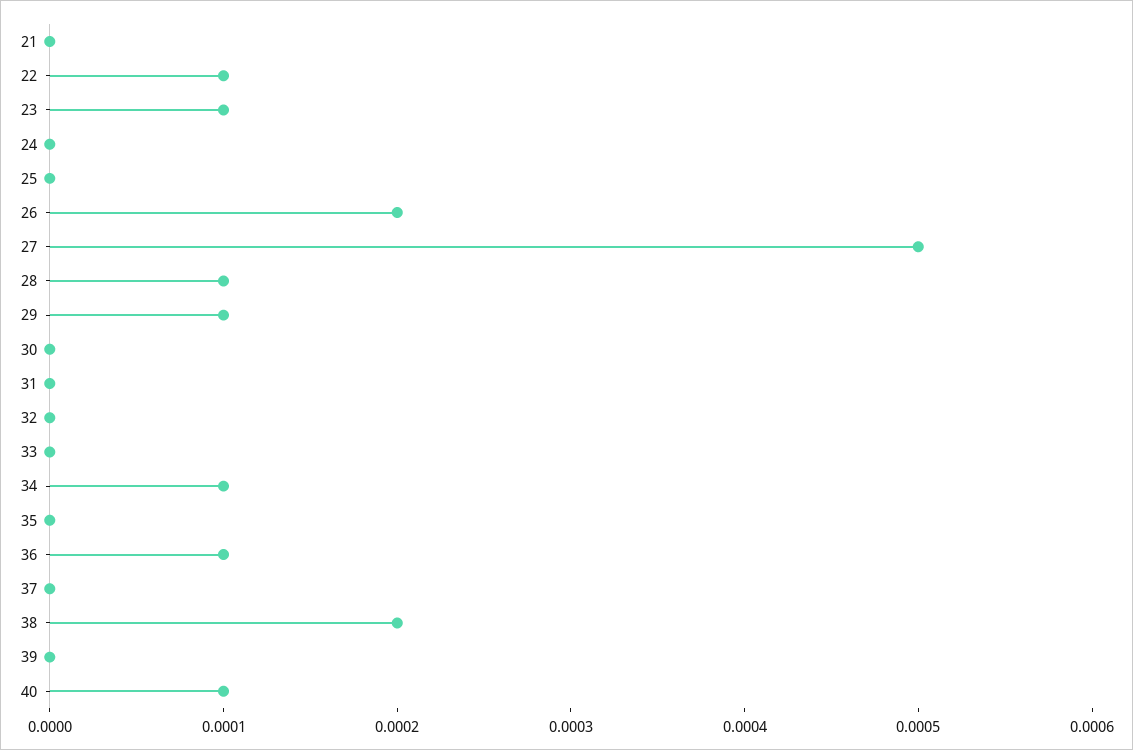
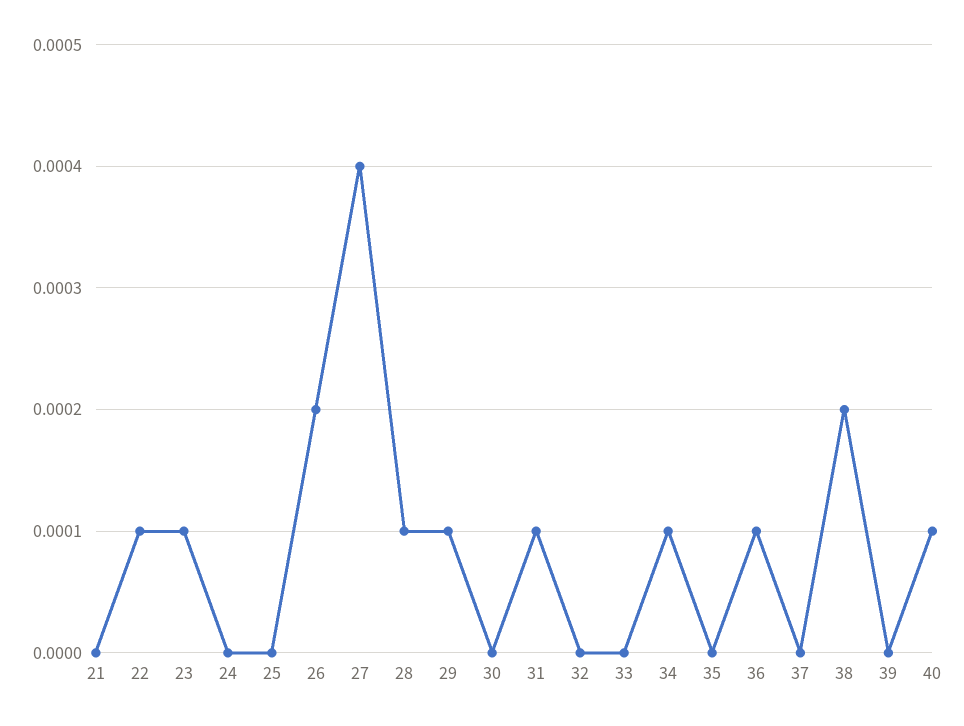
27: 0.0005 -> 0.0004
31: 0 -> 0.0001

